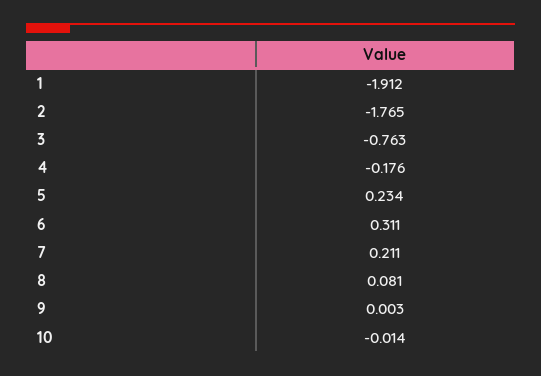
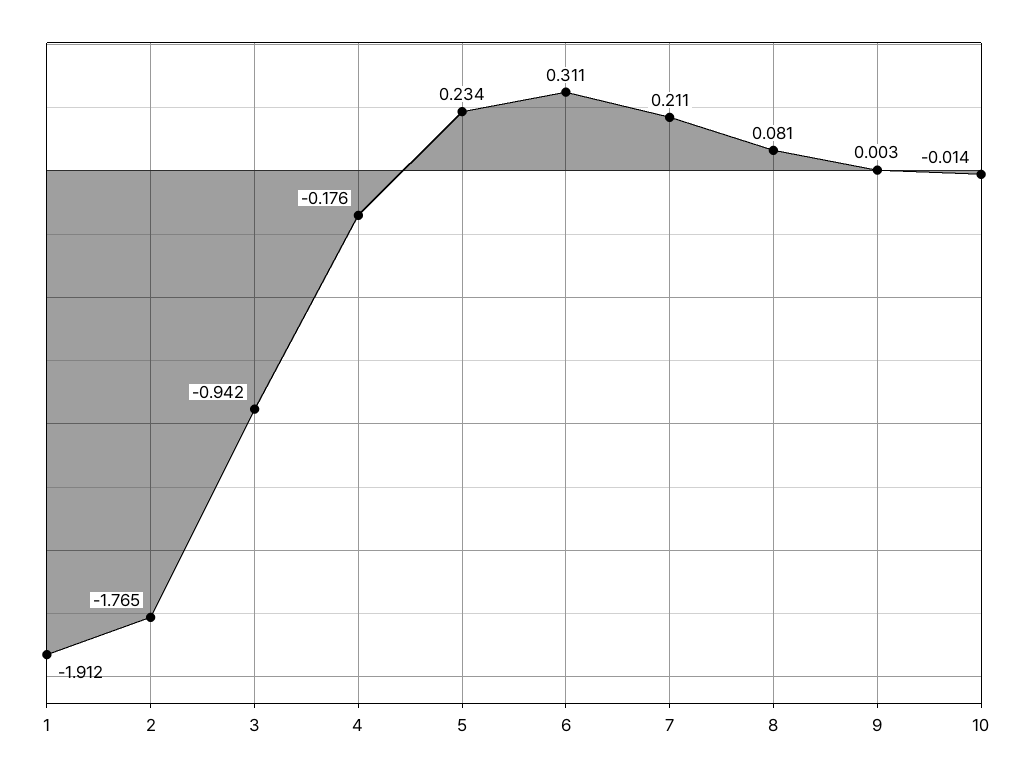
3: -0.763 -> -0.942

